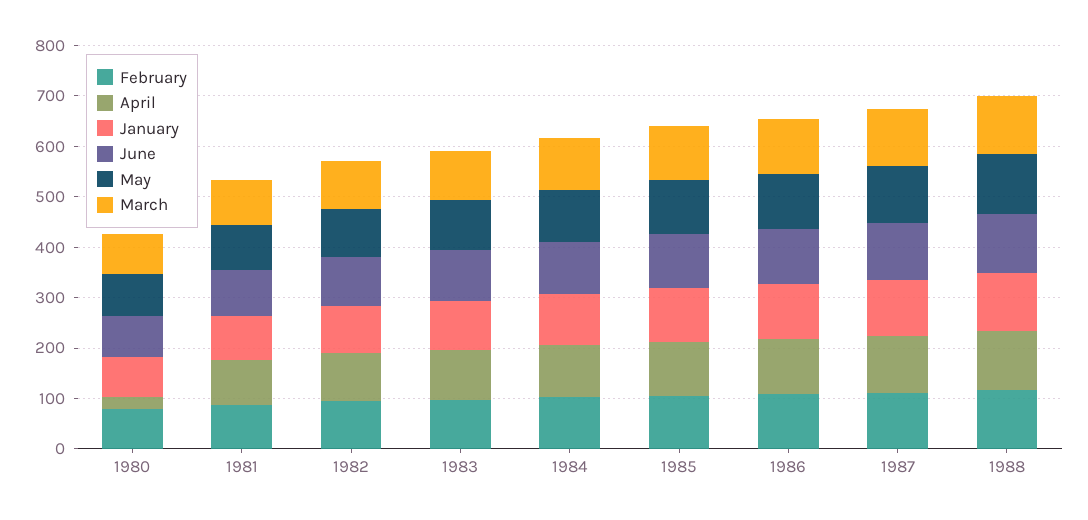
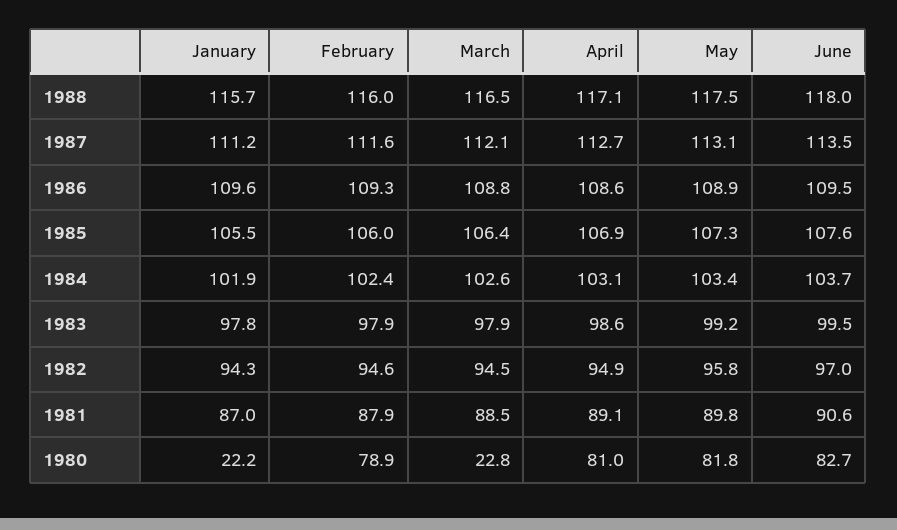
April, 1980: 20 -> 81
January, 1980: 80 -> 22.2
March, 1980: 80 -> 22.8

